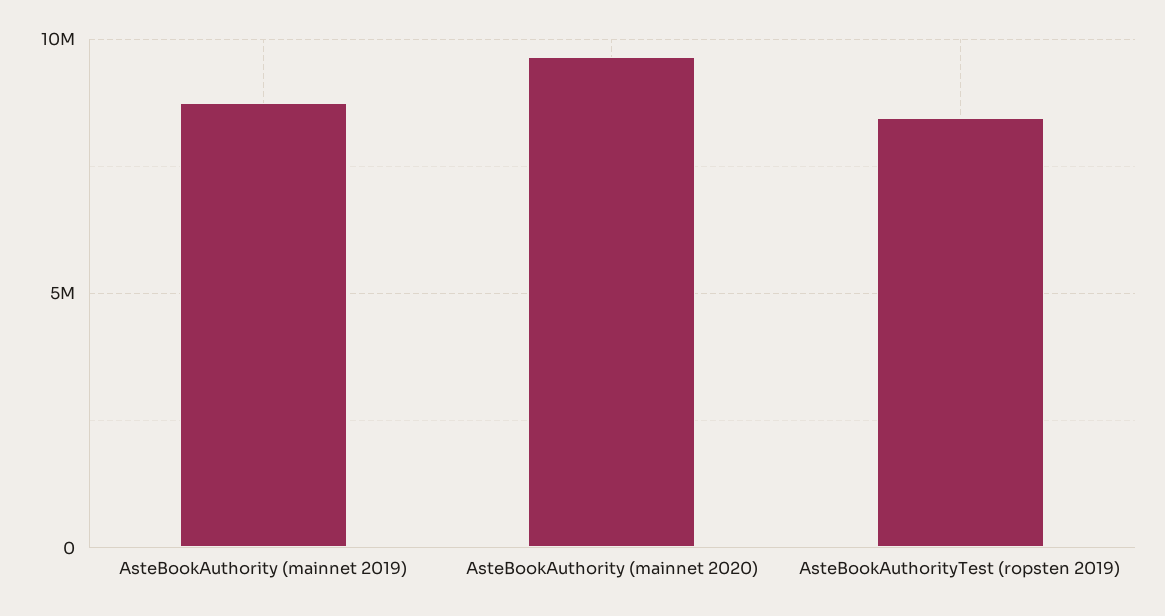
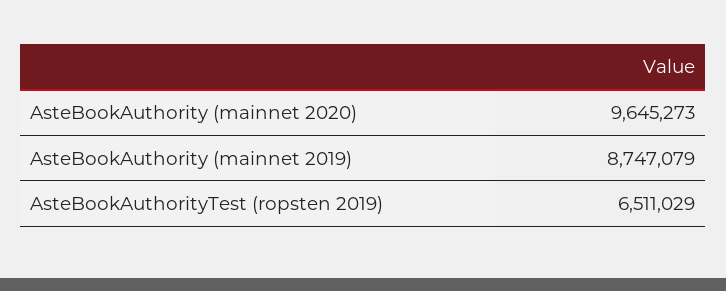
AsteBookAuthorityTest (ropsten 2019): 8500000 -> 6511029

